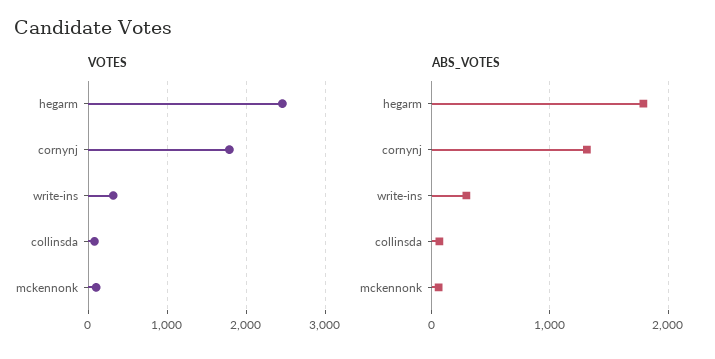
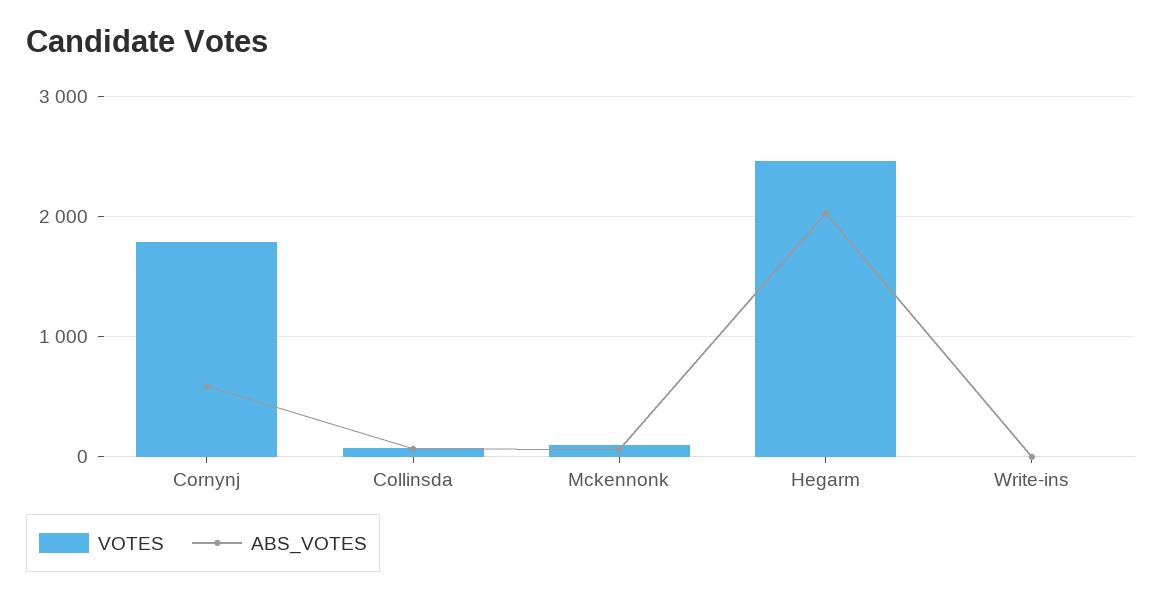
VOTES, write-ins: 300 -> 0
ABS_VOTES, hegarm: 1800 -> 2000
ABS_VOTES, cornynj: 1300 -> 600
ABS_VOTES, write-ins: 300 -> 0

